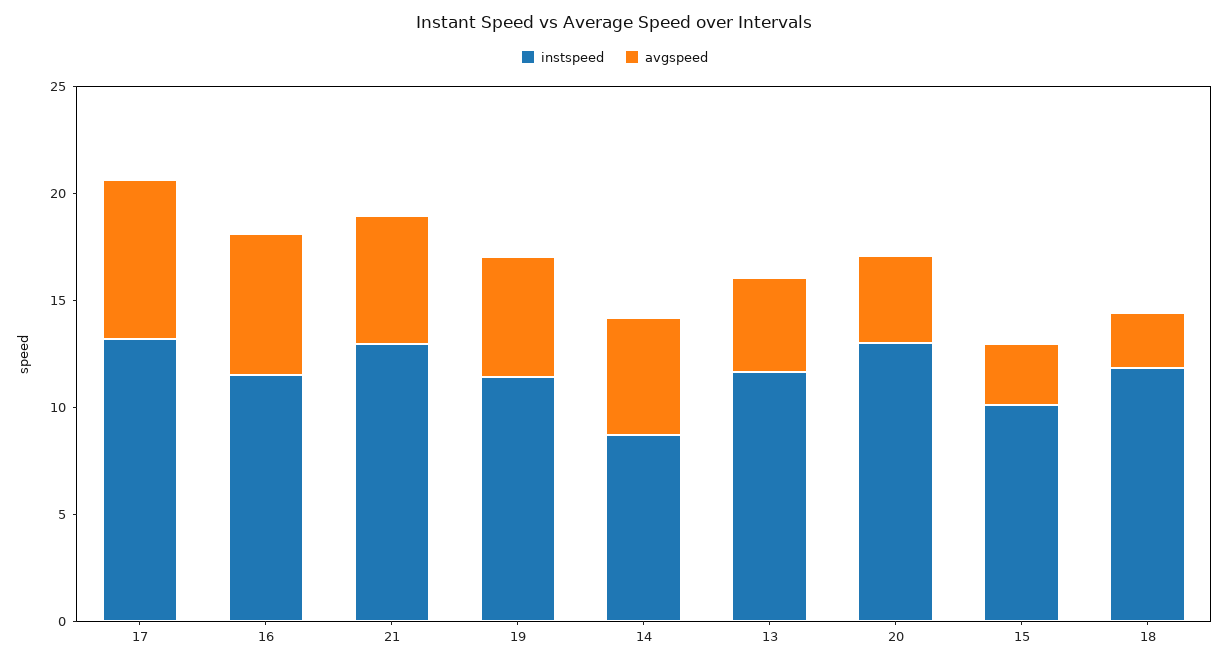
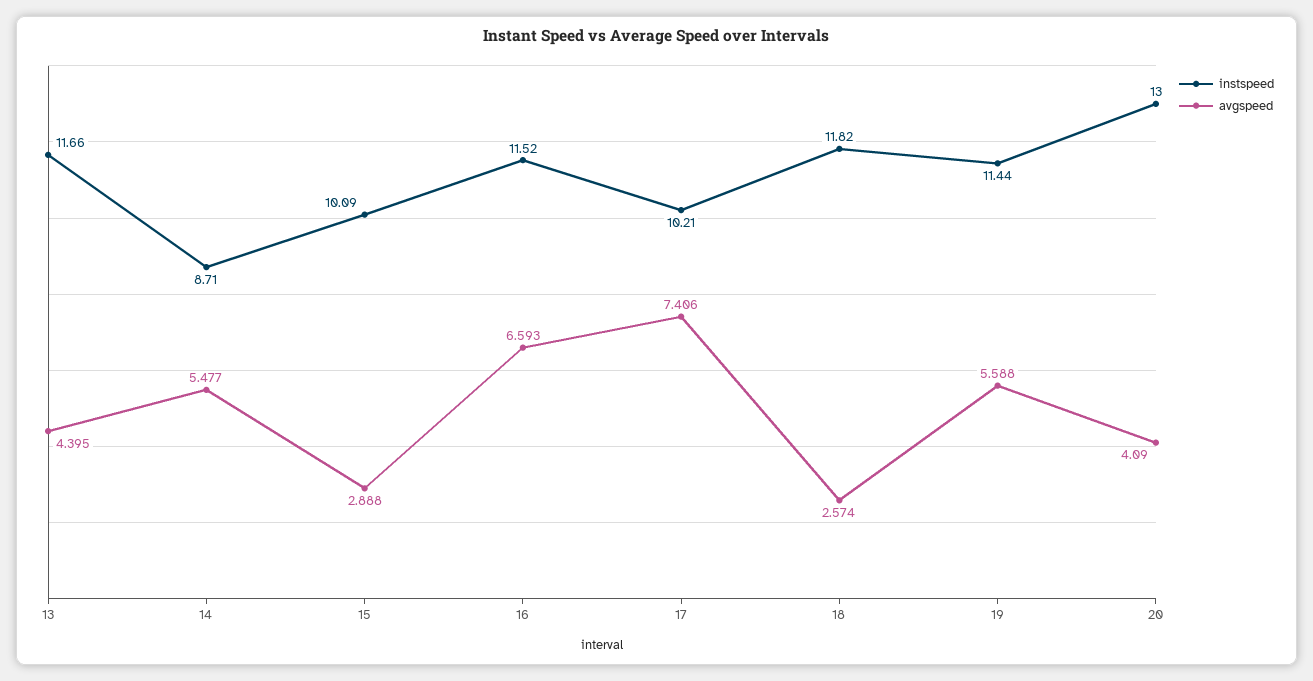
instspeed, 17: 13 -> 10.21
instspeed, 21: 13 -> none
avgspeed, 21: 6 -> none

